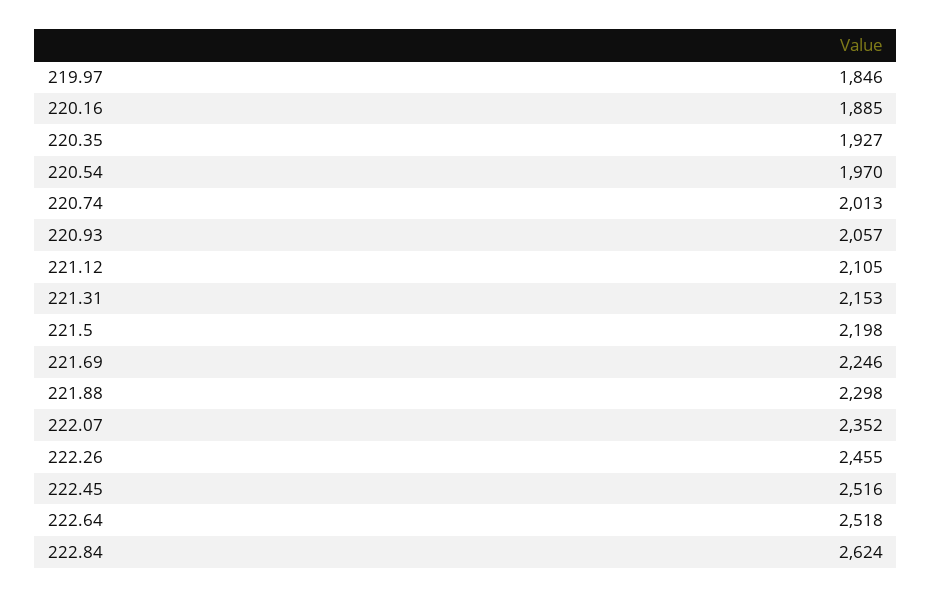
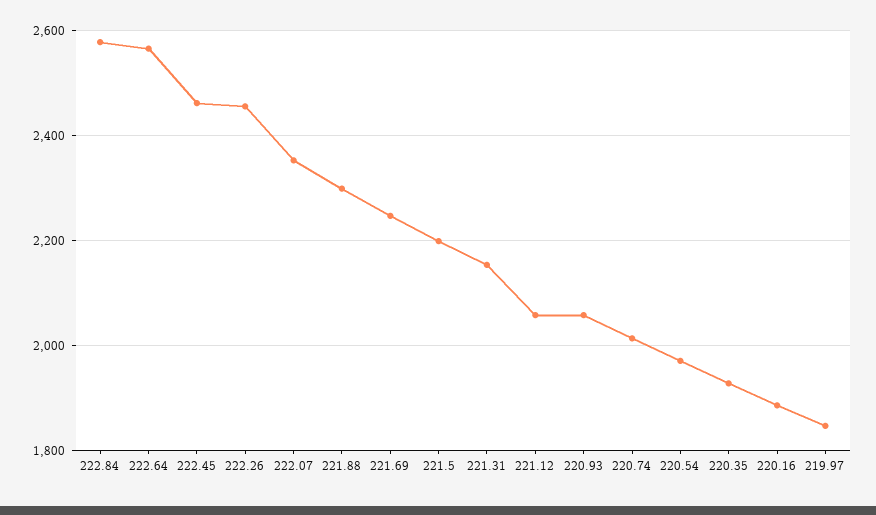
221.12: 2105 -> 2060
222.45: 2516 -> 2460
222.64: 2518 -> 2560
222.84: 2624 -> 2580

